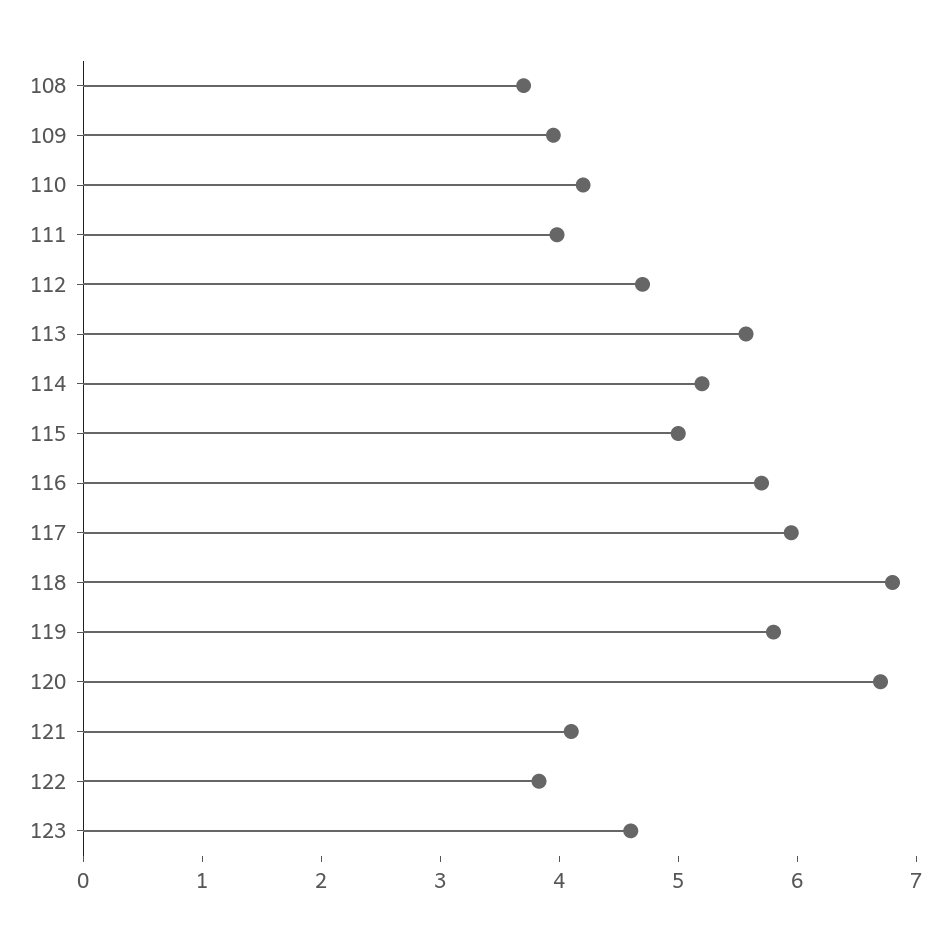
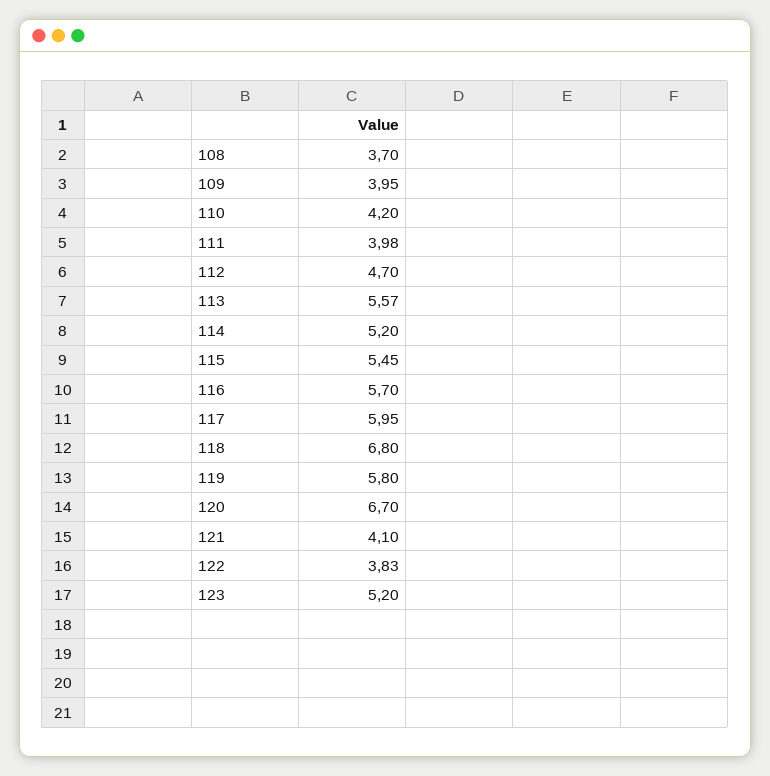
115: 5 -> 5.45
123: 4.6 -> 5.2

